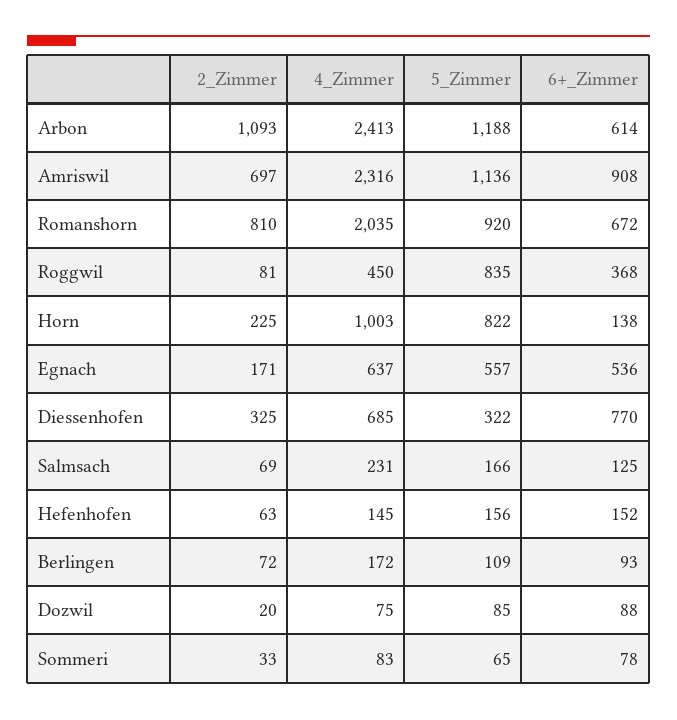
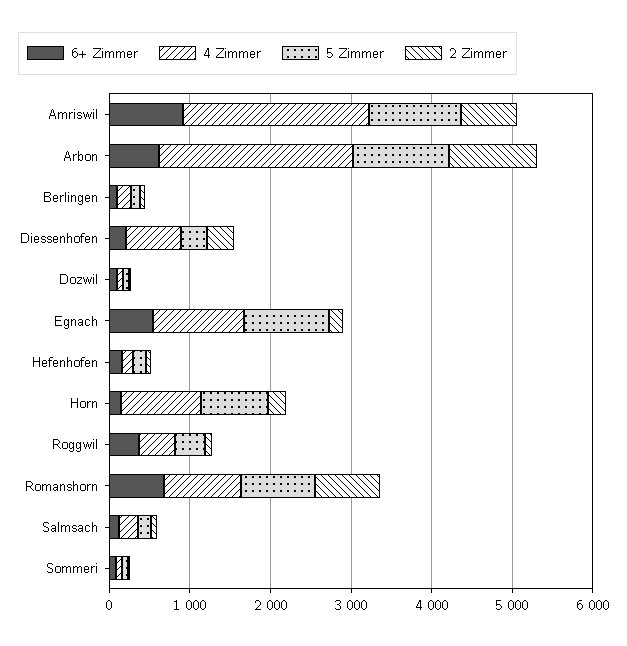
4_Zimmer, Romanshorn: 2035 -> 1000
5_Zimmer, Roggwil: 835 -> 400
4_Zimmer, Egnach: 637 -> 1200
5_Zimmer, Egnach: 557 -> 1000
6+_Zimmer, Diessenhofen: 770 -> 200

